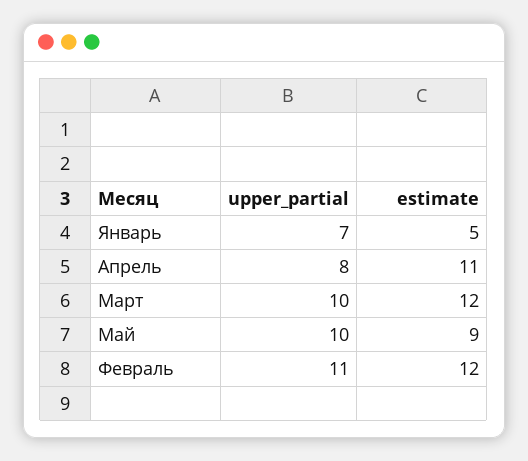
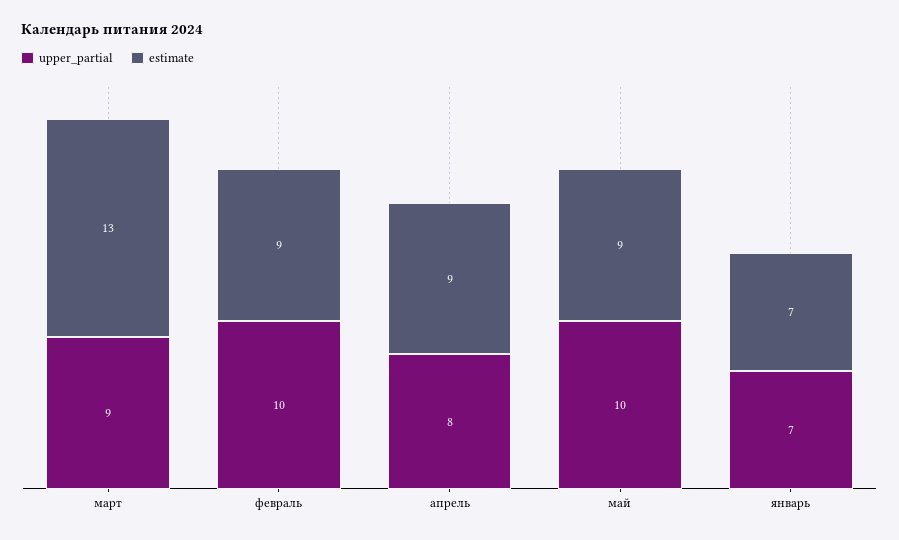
estimate, Январь: 5 -> 7
estimate, Апрель: 11 -> 9
upper_partial, Март: 10 -> 9
estimate, Март: 12 -> 13
upper_partial, Февраль: 11 -> 10
estimate, Февраль: 12 -> 9

